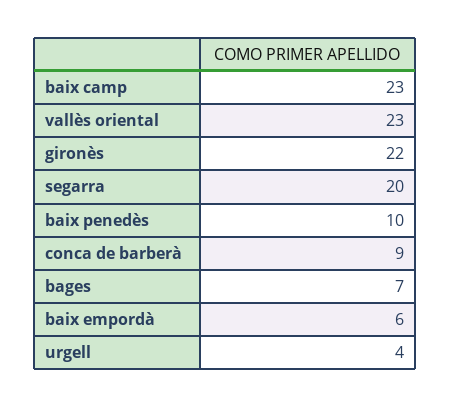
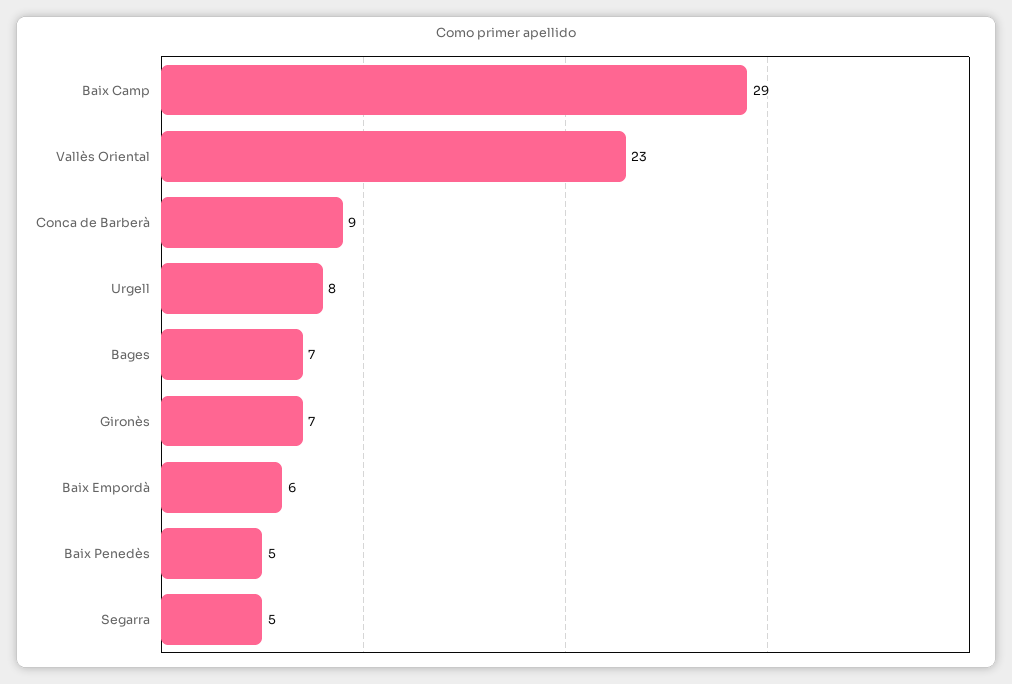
baix camp: 23 -> 29
gironès: 22 -> 7
segarra: 20 -> 5
baix penedès: 10 -> 5
urgell: 4 -> 8

